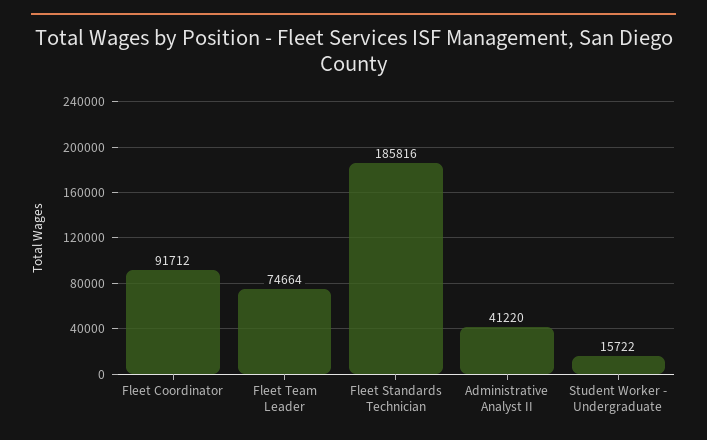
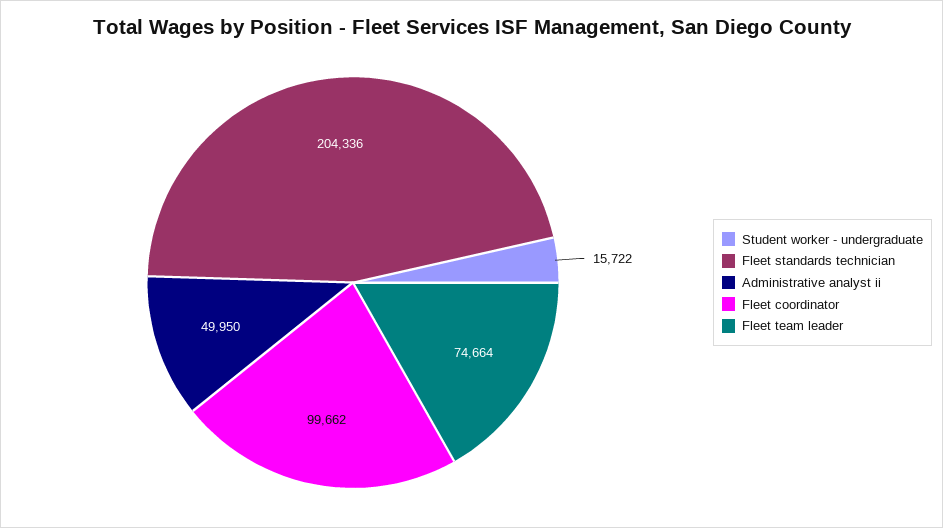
Fleet Coordinator: 91712 -> 99662
Fleet Standards Technician: 185816 -> 204336
Administrative Analyst II: 41220 -> 49950

